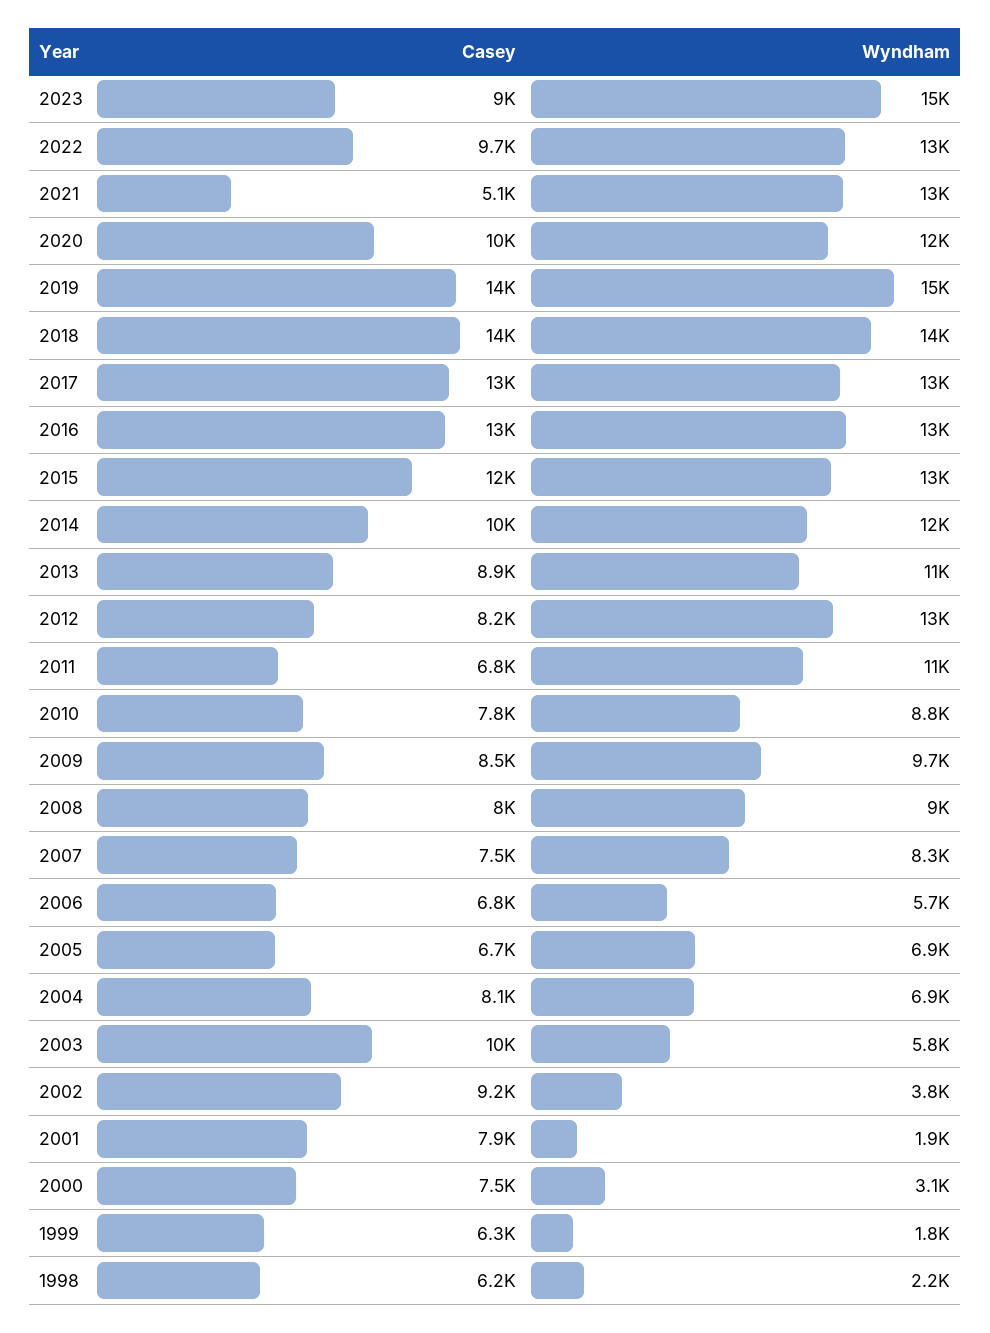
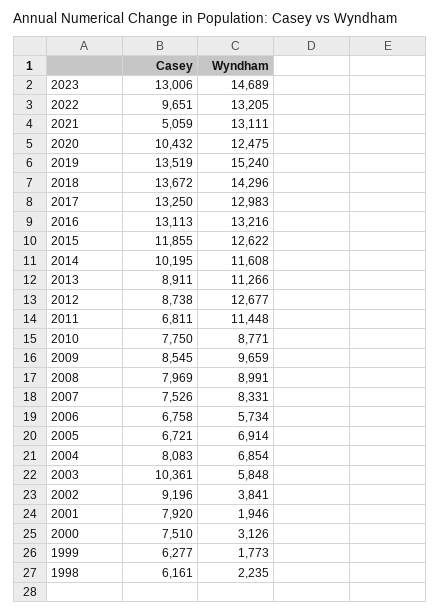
Casey, 2023: 9000 -> 13006
Casey, 2012: 8200 -> 8738

